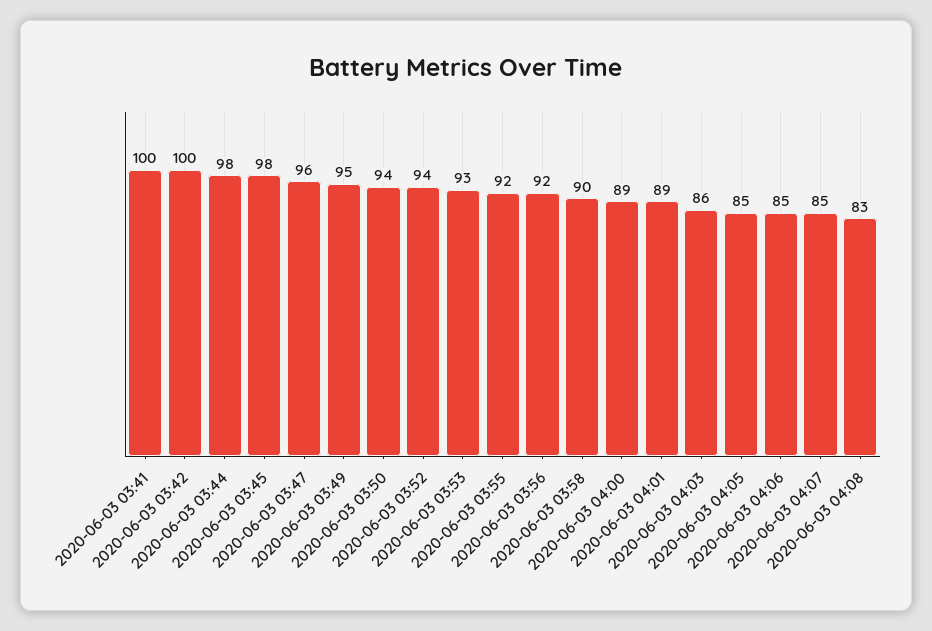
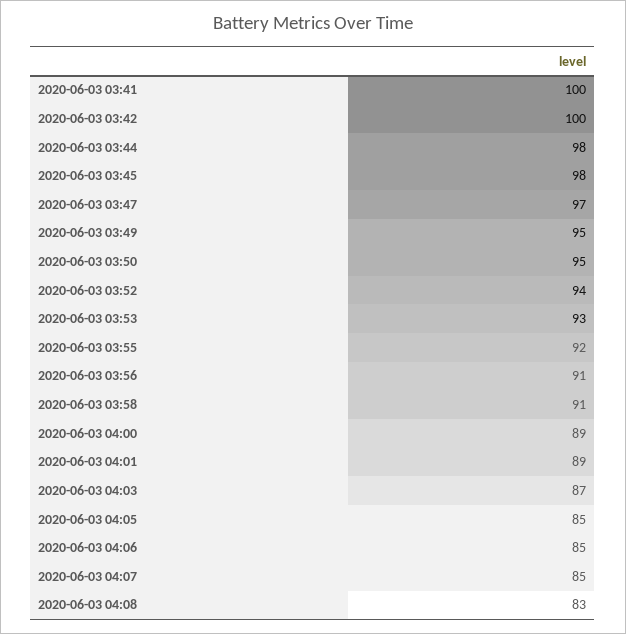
2020-06-03 03:47: 96 -> 97
2020-06-03 03:50: 94 -> 95
2020-06-03 03:56: 92 -> 91
2020-06-03 03:58: 90 -> 91
2020-06-03 04:03: 86 -> 87

